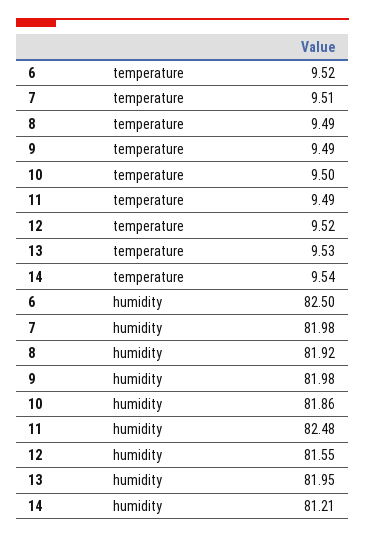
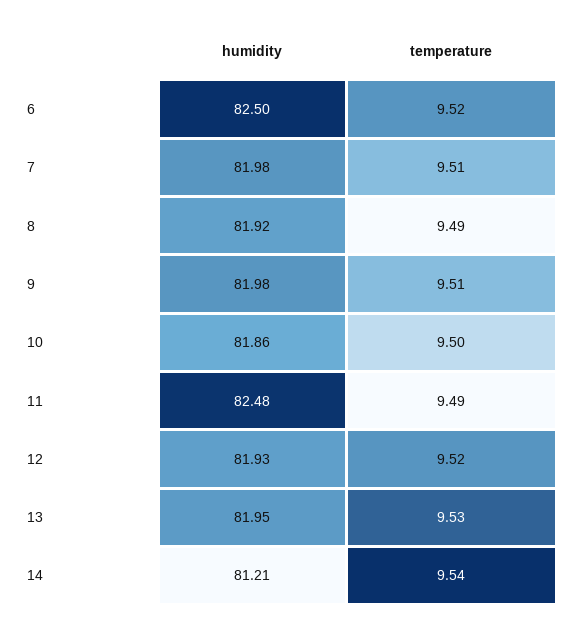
9, temperature: 9.49 -> 9.51
12, humidity: 81.55 -> 81.93

